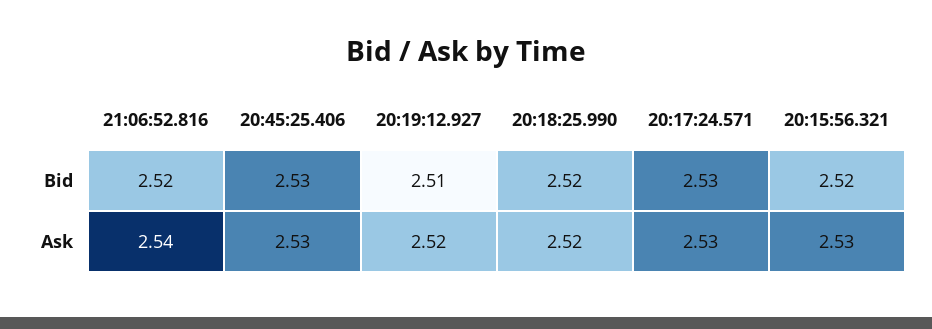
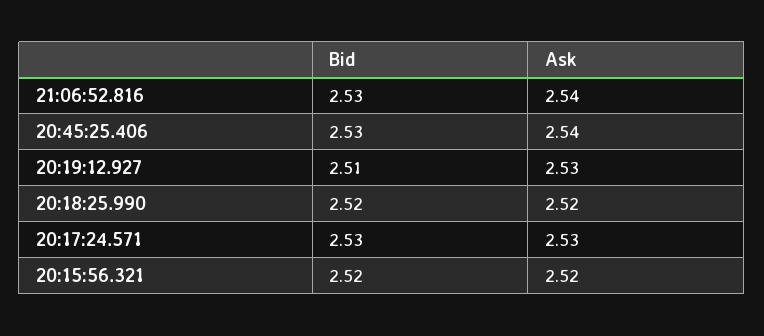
21:06:52.816, Bid: 2.52 -> 2.53
20:45:25.406, Ask: 2.53 -> 2.54
20:19:12.927, Ask: 2.52 -> 2.53
20:15:56.321, Ask: 2.53 -> 2.52

